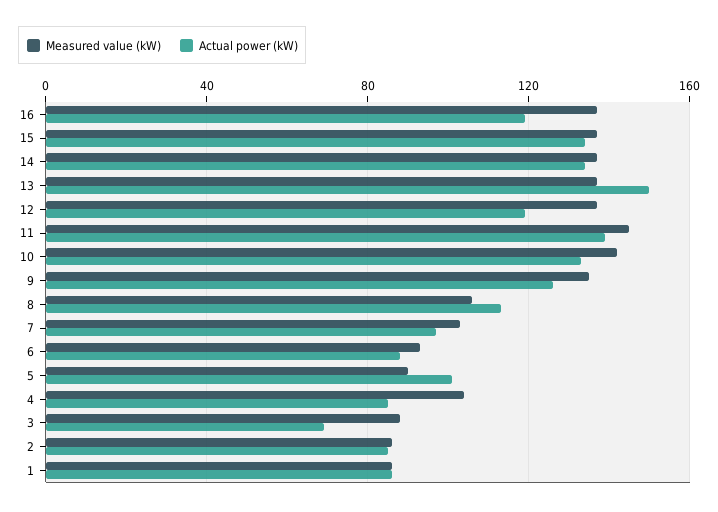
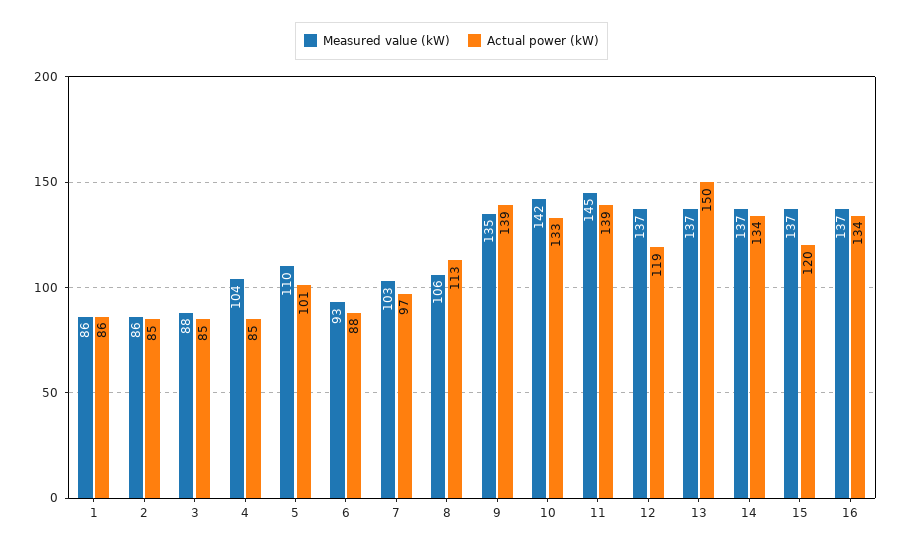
Actual power (kW), 16: 120 -> 134
Actual power (kW), 15: 135 -> 120
Actual power (kW), 9: 125 -> 139
Measured value (kW), 5: 90 -> 110
Actual power (kW), 3: 70 -> 85

